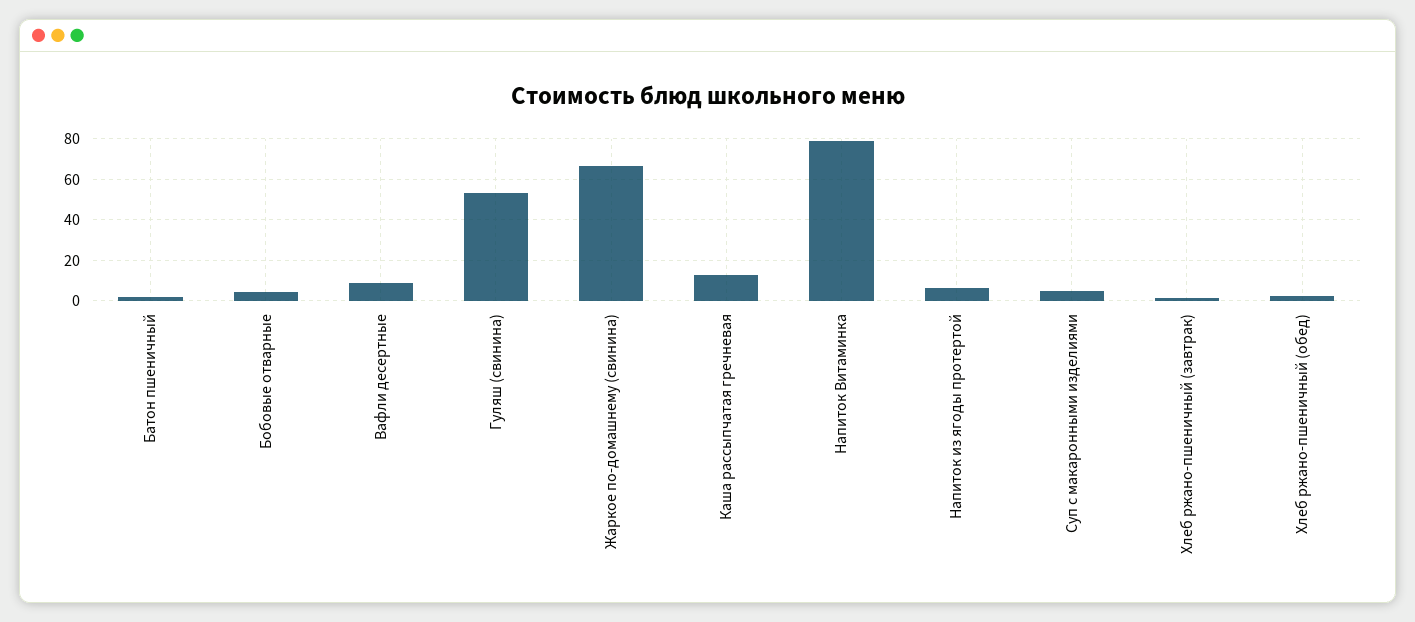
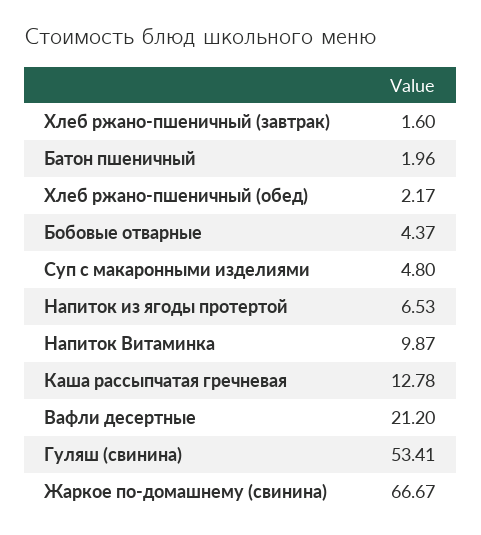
Вафли десертные: 10 -> 21.2
Напиток Витаминка: 80 -> 9.87

